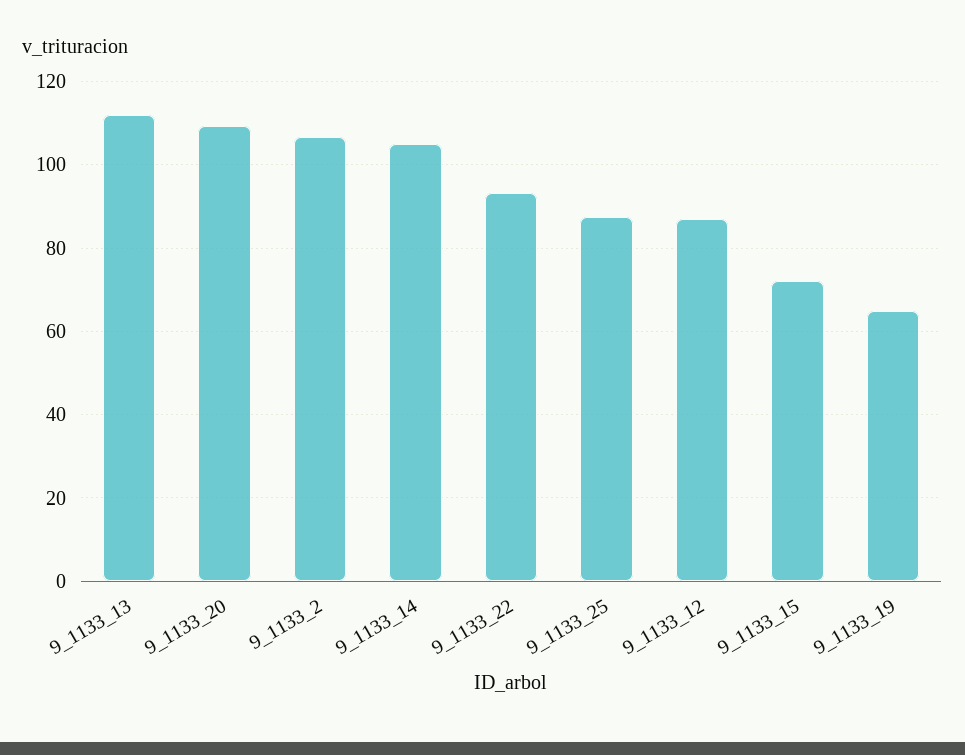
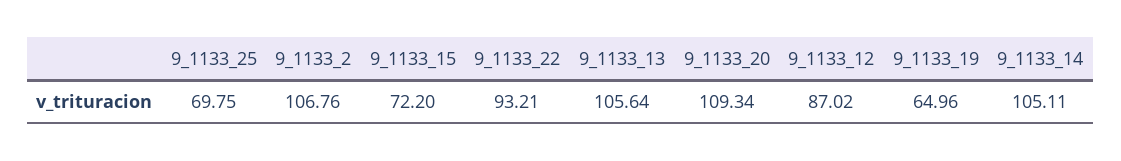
9_1133_13: 112 -> 105.64
9_1133_25: 88 -> 69.75

